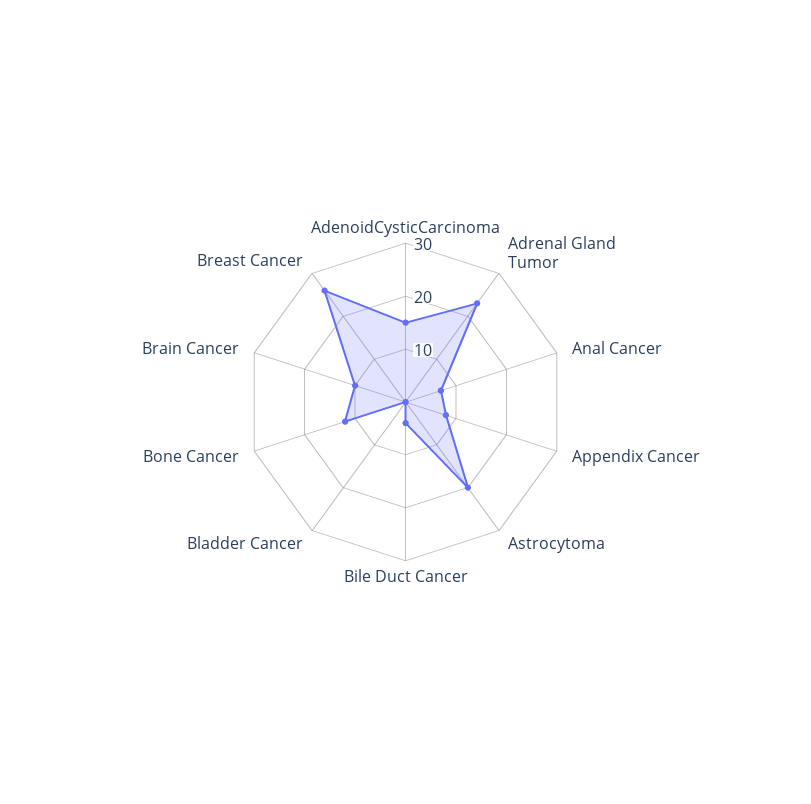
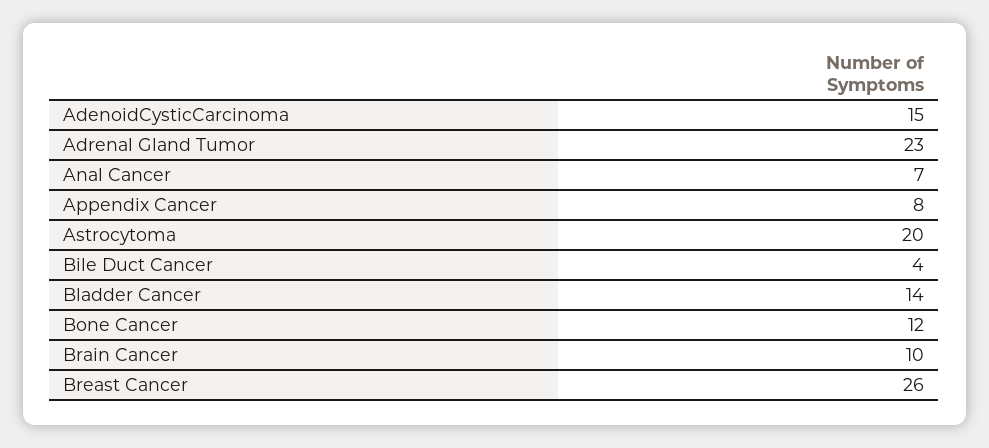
Bladder Cancer: 0 -> 14

